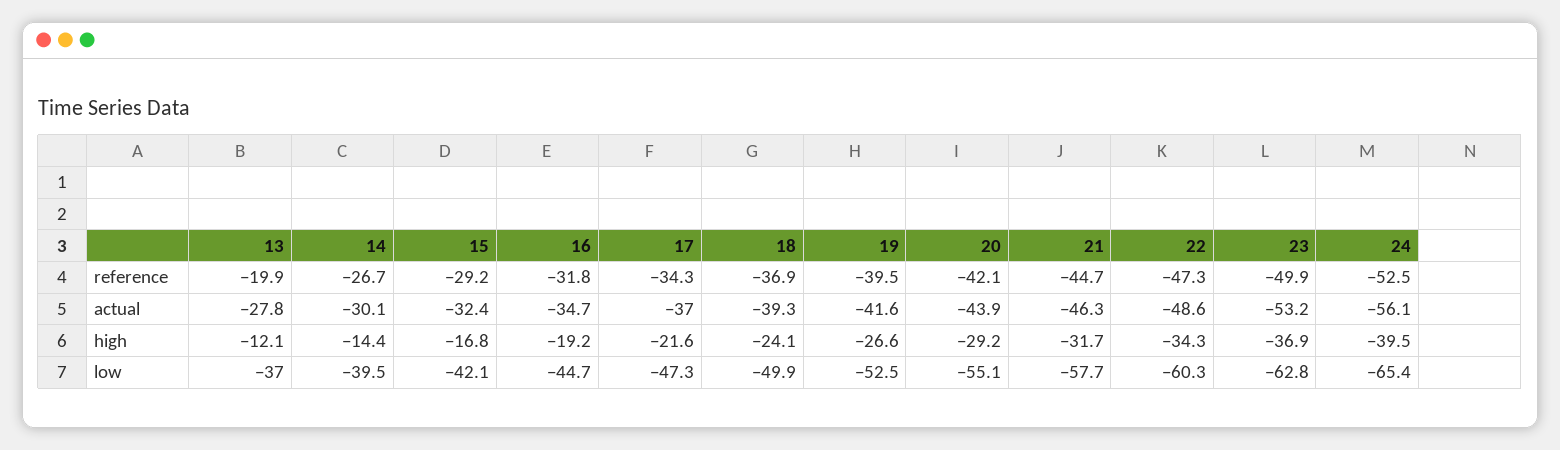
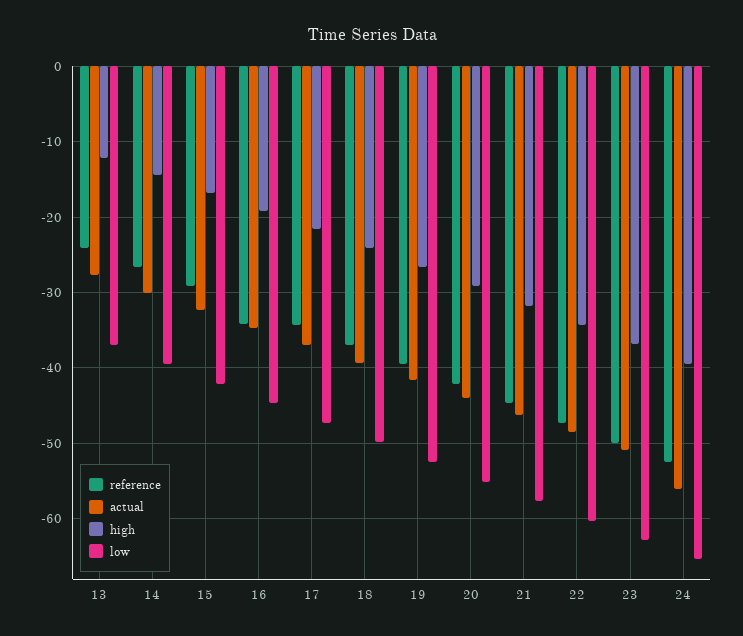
reference, 13: -19.9 -> -24
reference, 16: -31.8 -> -34
actual, 23: -53.2 -> -51

